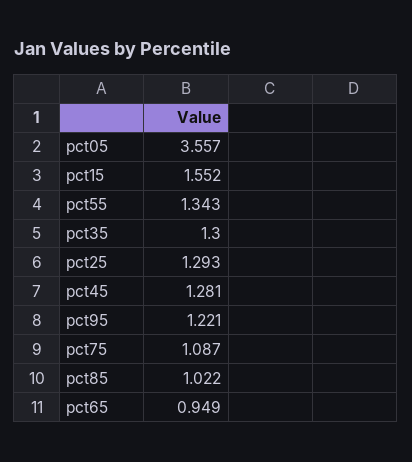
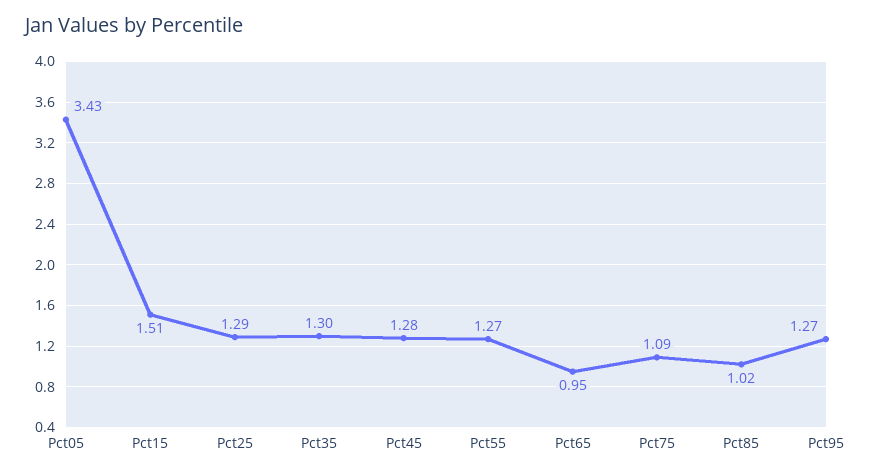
pct05: 3.557 -> 3.43
pct15: 1.552 -> 1.51
pct55: 1.343 -> 1.27
pct95: 1.221 -> 1.27

